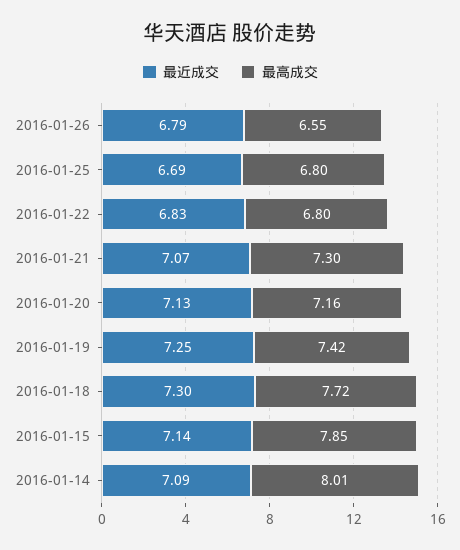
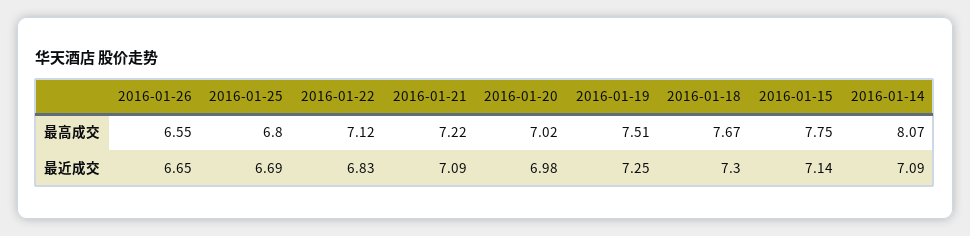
最近成交, 2016-01-26: 6.79 -> 6.65
最高成交, 2016-01-22: 6.8 -> 7.12
最近成交, 2016-01-21: 7.07 -> 7.09
最高成交, 2016-01-21: 7.3 -> 7.22
最近成交, 2016-01-20: 7.13 -> 6.98
最高成交, 2016-01-20: 7.16 -> 7.02
最高成交, 2016-01-19: 7.42 -> 7.51
最高成交, 2016-01-18: 7.72 -> 7.67
最高成交, 2016-01-15: 7.85 -> 7.75
最高成交, 2016-01-14: 8.01 -> 8.07

